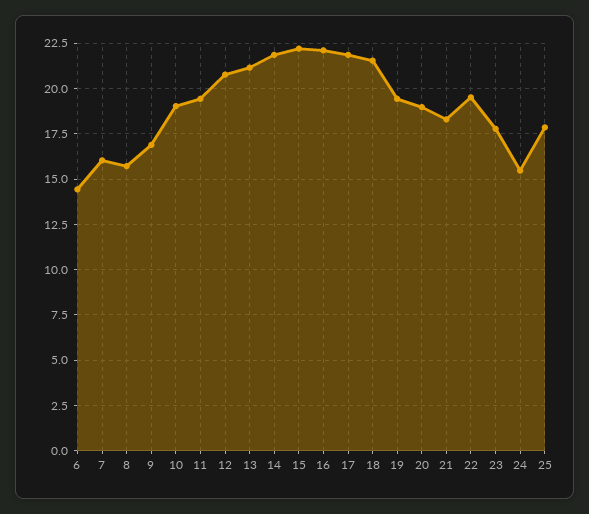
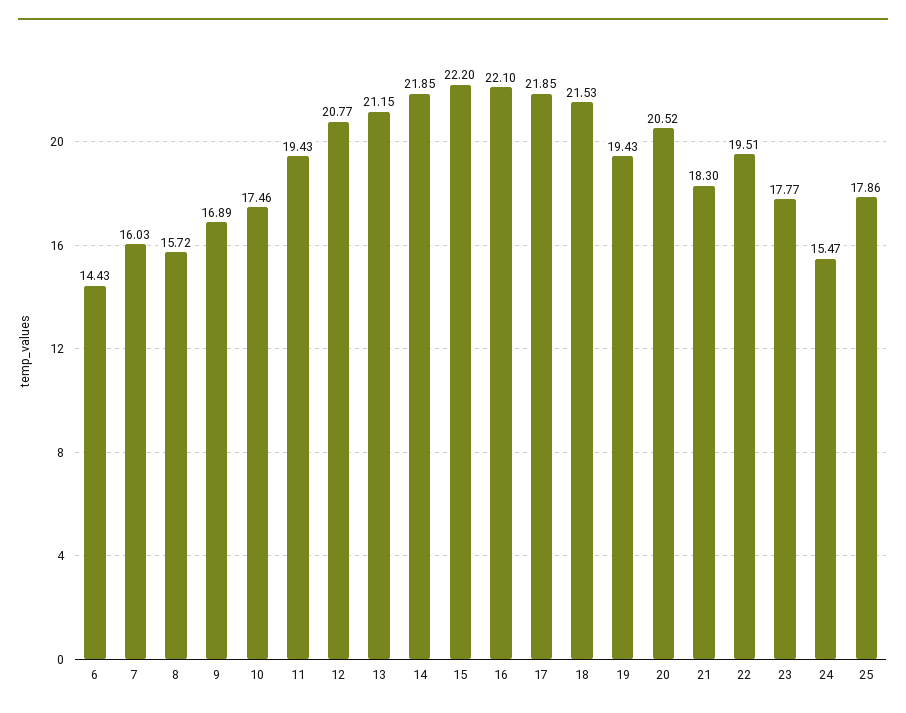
10: 19 -> 17.46
20: 19 -> 20.52

